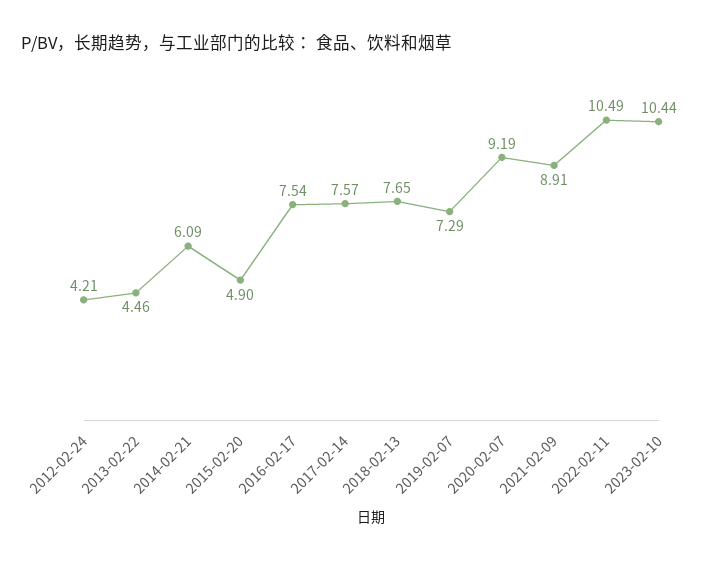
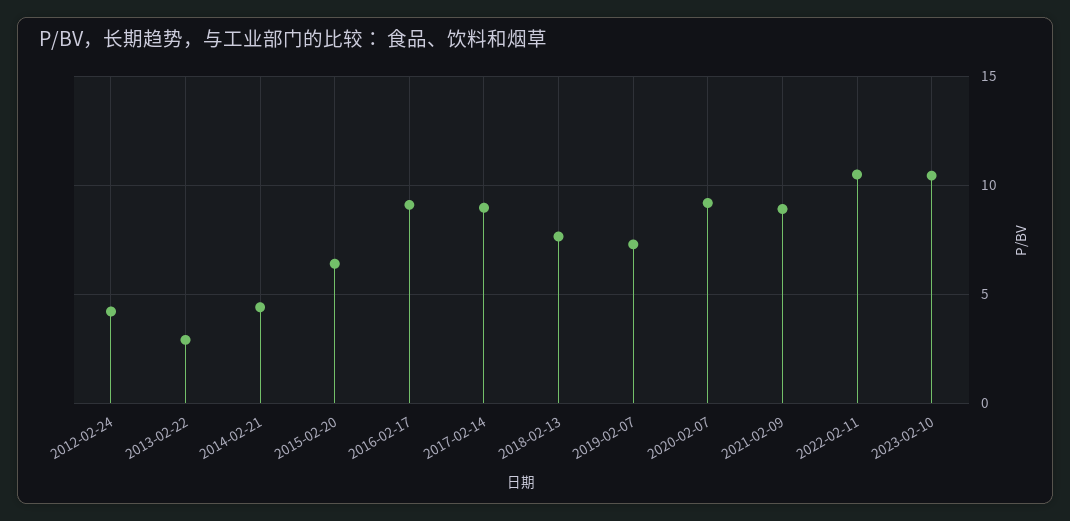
2013-02-22: 4.46 -> 3
2014-02-21: 6.09 -> 4.5
2015-02-20: 4.9 -> 6.5
2016-02-17: 7.54 -> 9
2017-02-14: 7.57 -> 9

